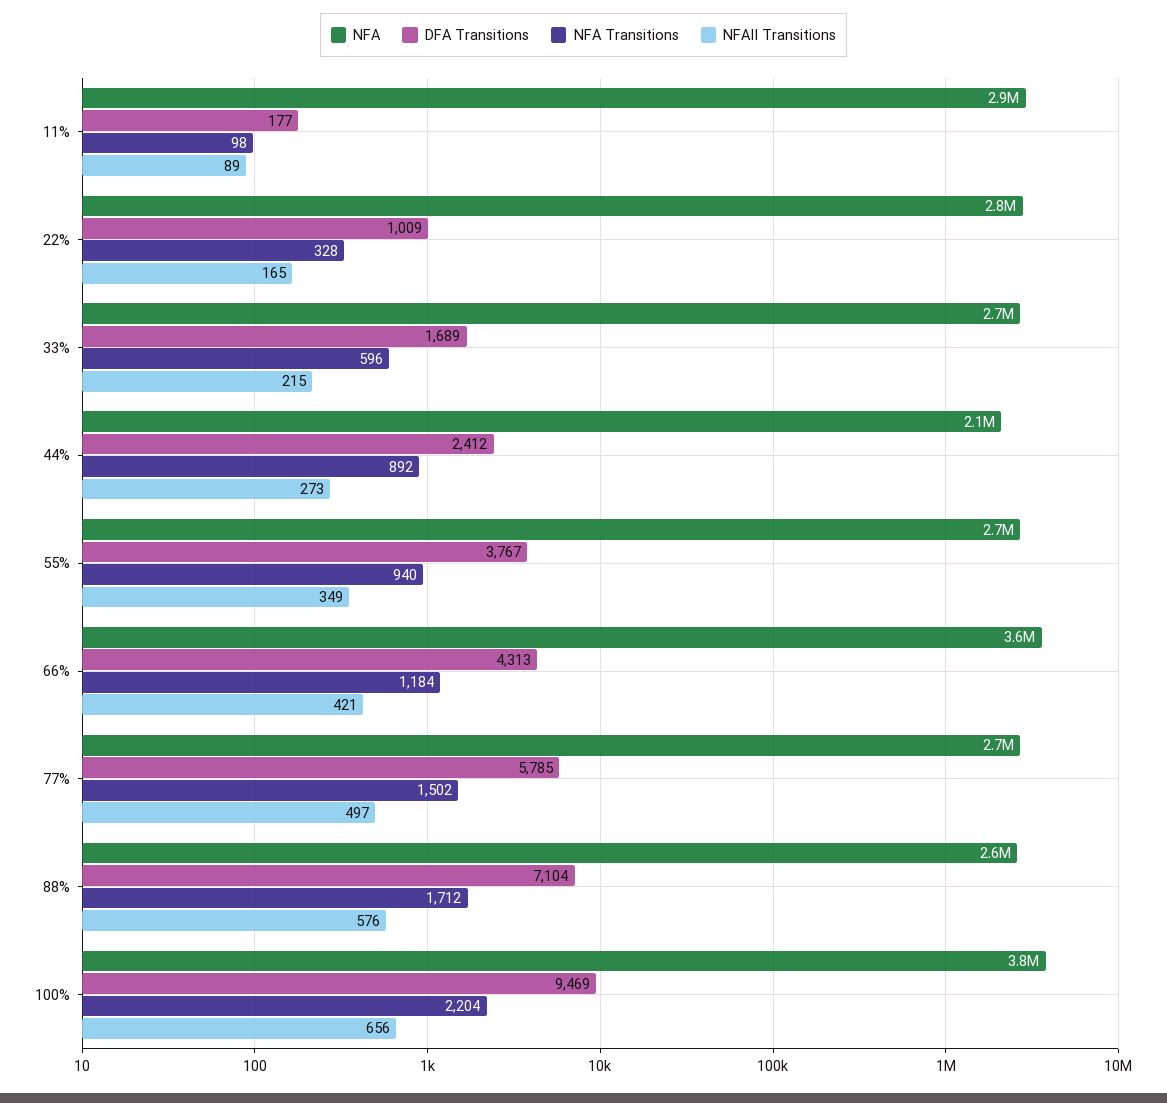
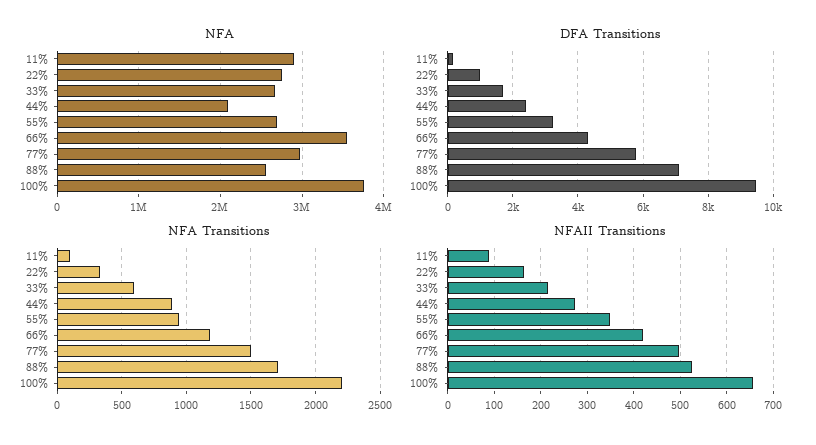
DFA Transitions, 55%: 3767 -> 3200
NFA, 77%: 2700000 -> 3000000
NFAII Transitions, 88%: 576 -> 520

